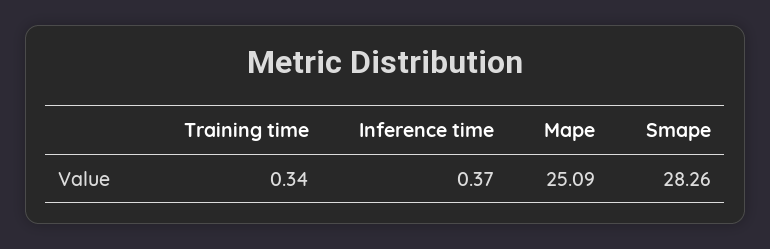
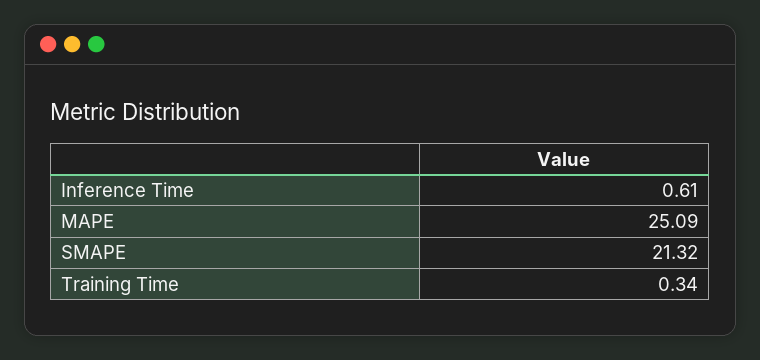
Inference time: 0.37 -> 0.61
Smape: 28.26 -> 21.32

